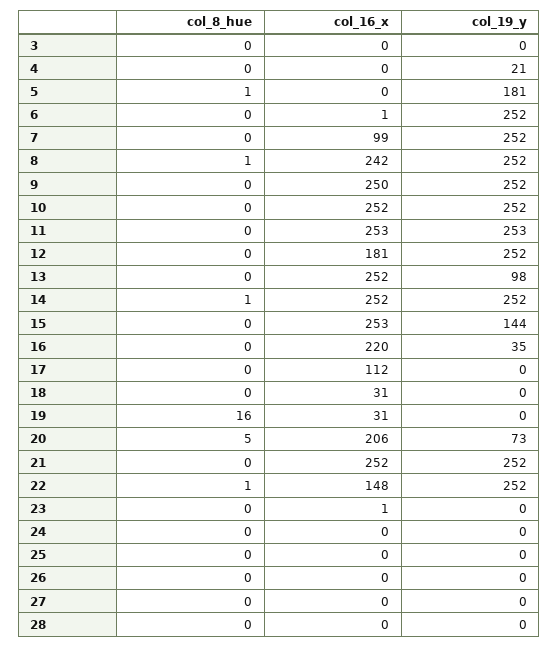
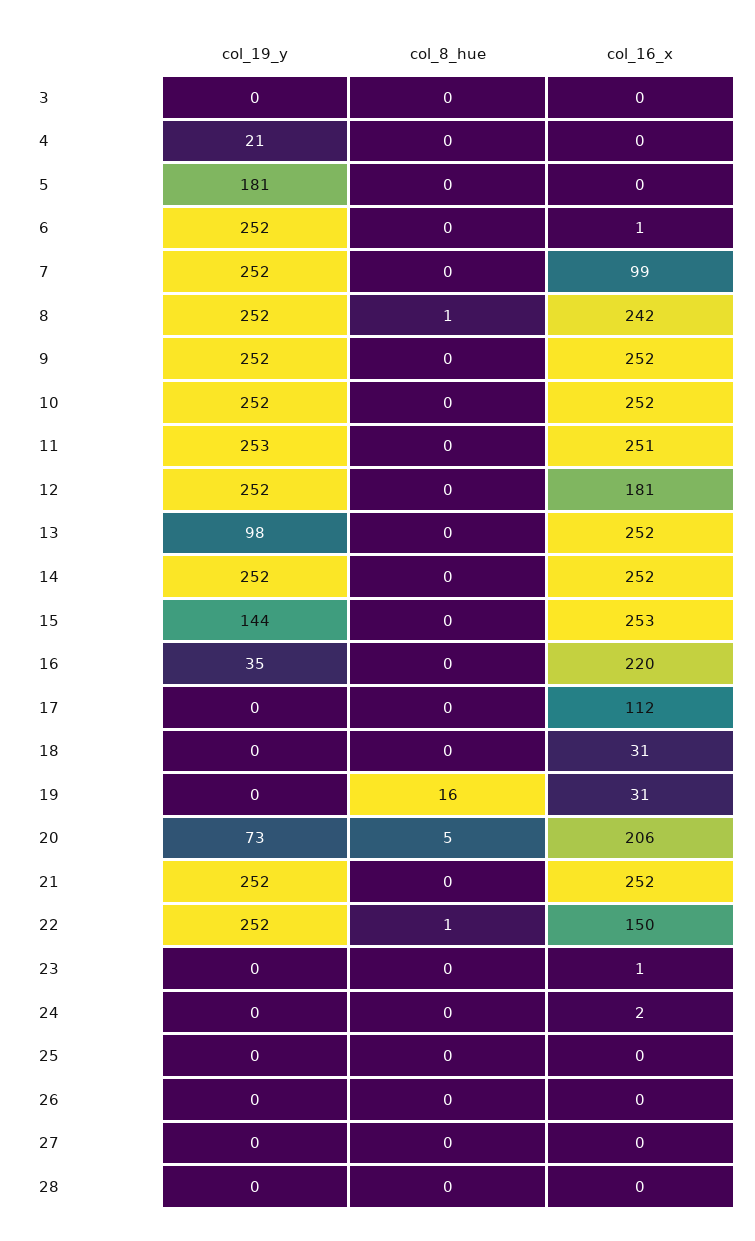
col_8_hue, 5: 1 -> 0
col_16_x, 9: 250 -> 252
col_16_x, 11: 253 -> 251
col_8_hue, 14: 1 -> 0
col_16_x, 22: 148 -> 150
col_16_x, 24: 0 -> 2

